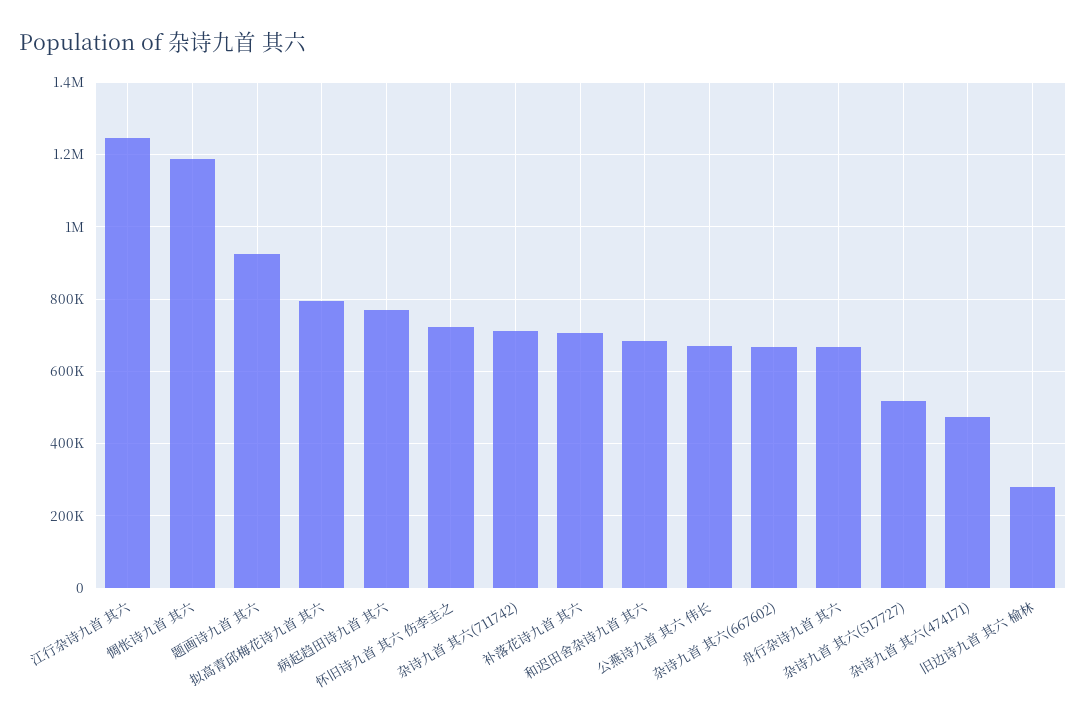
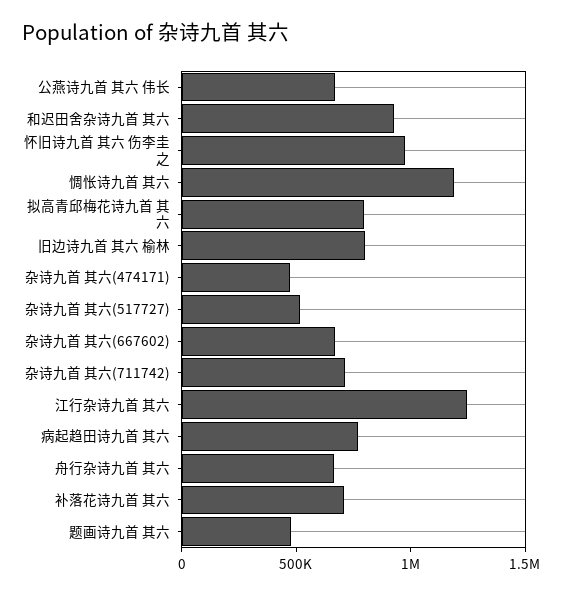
题画诗九首 其六: 920000 -> 500000
怀旧诗九首 其六 伤李圭之: 720000 -> 1000000
和迟田舍杂诗九首 其六: 680000 -> 900000
旧边诗九首 其六 榆林: 280000 -> 800000

